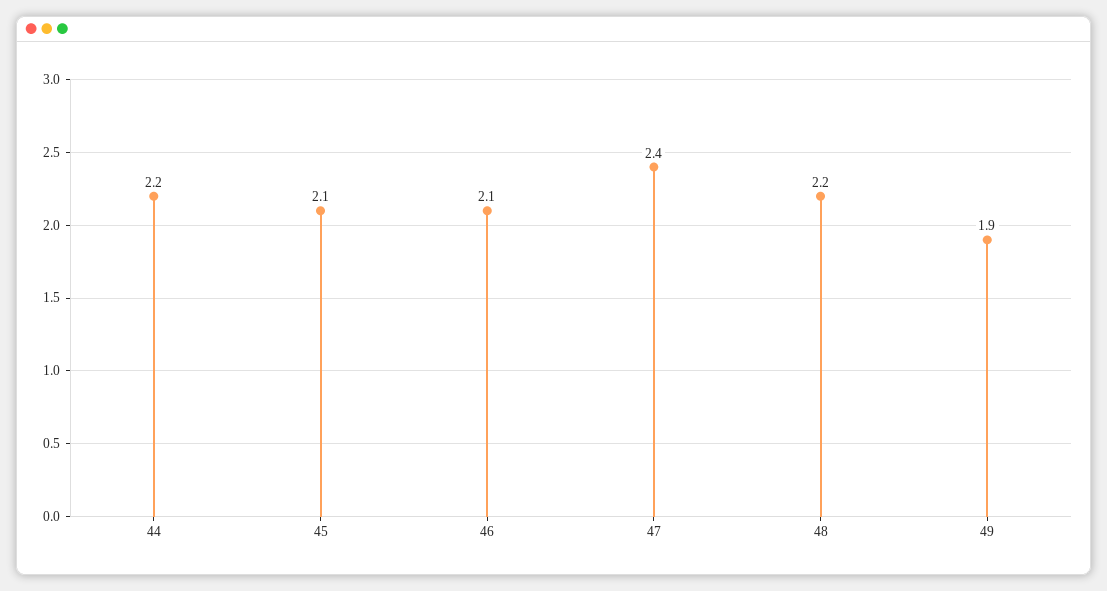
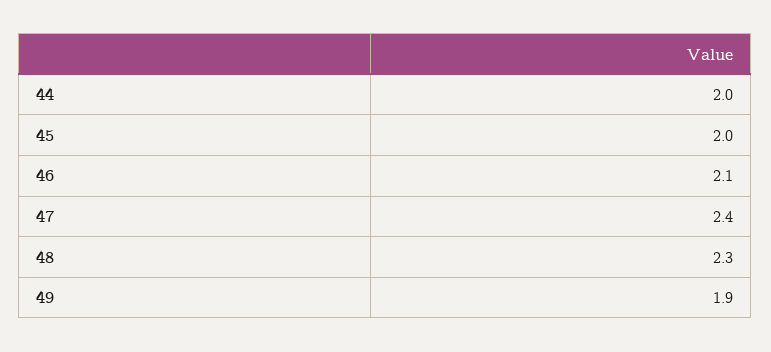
44: 2.2 -> 2
45: 2.1 -> 2
48: 2.2 -> 2.3

